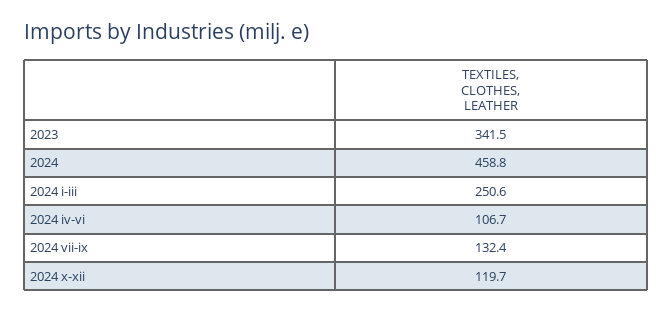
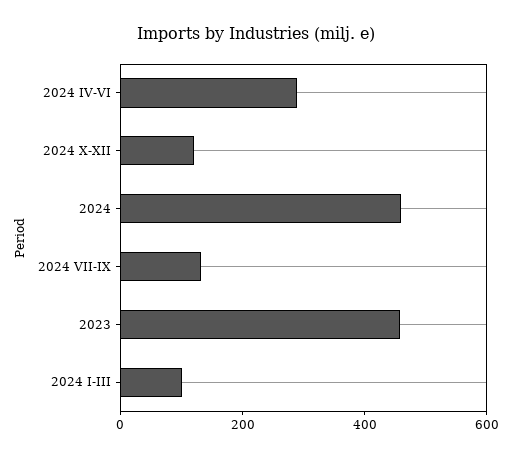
2023: 341.5 -> 450
2024 i-iii: 250.6 -> 100
2024 iv-vi: 106.7 -> 300

